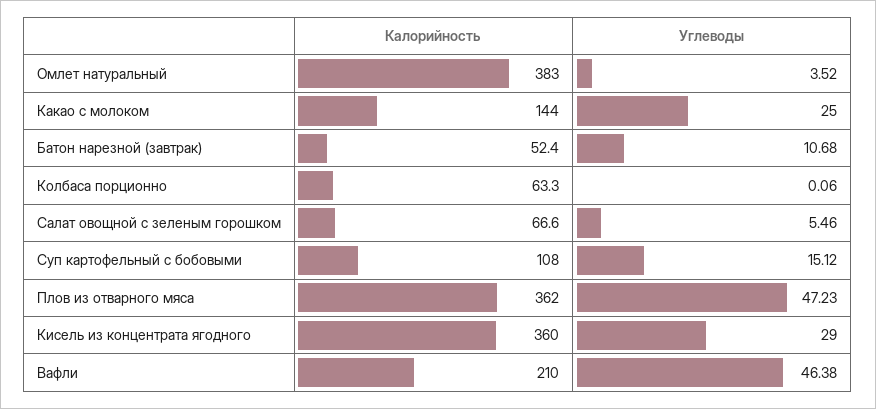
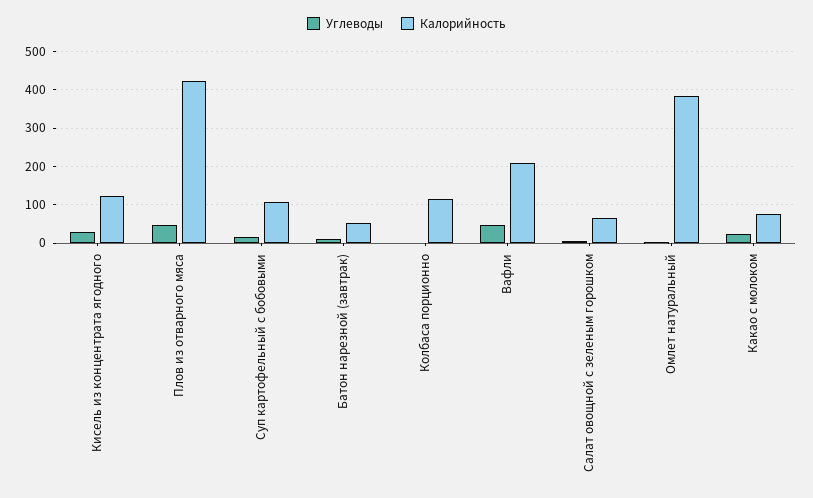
Калорийность, Какао с молоком: 144 -> 80
Калорийность, Колбаса порционно: 63.3 -> 120
Калорийность, Плов из отварного мяса: 362 -> 420
Калорийность, Кисель из концентрата ягодного: 360 -> 120

